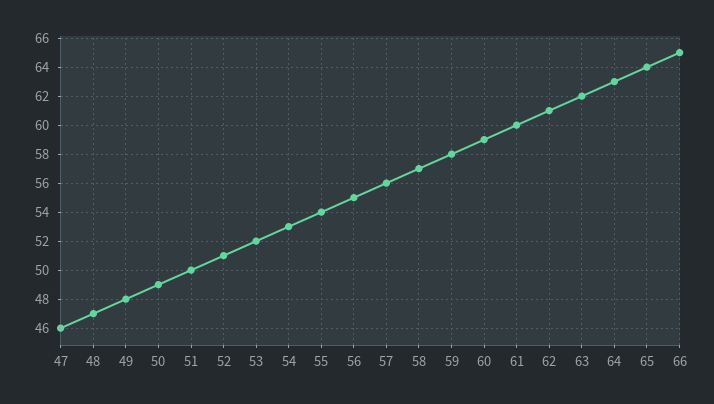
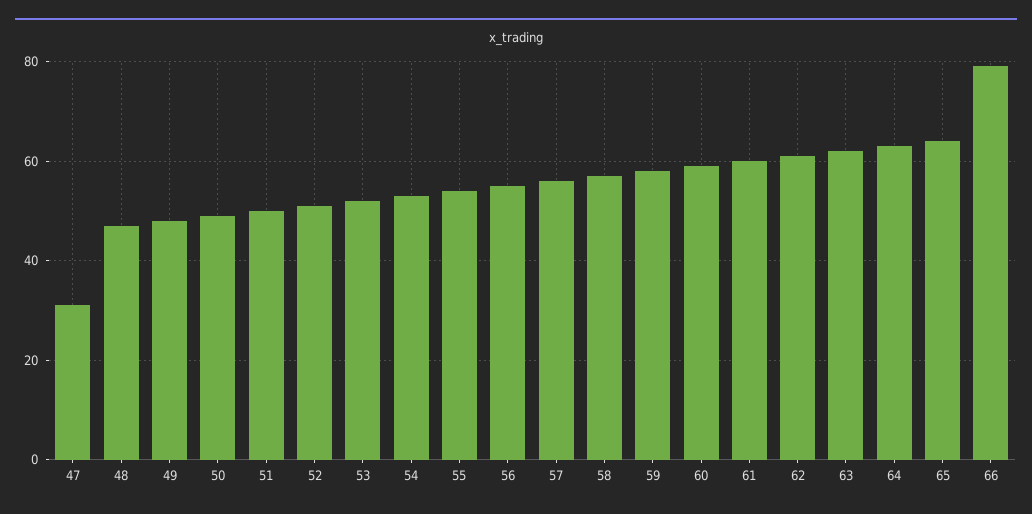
47: 46 -> 30
66: 65 -> 80

